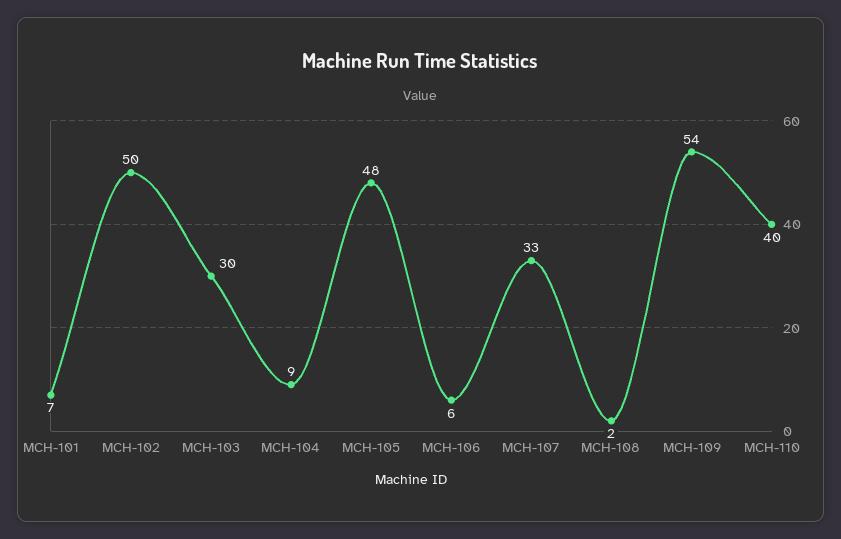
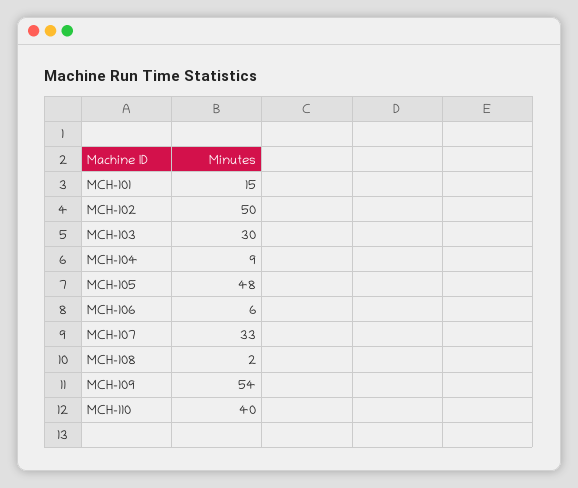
MCH-101: 7 -> 15

